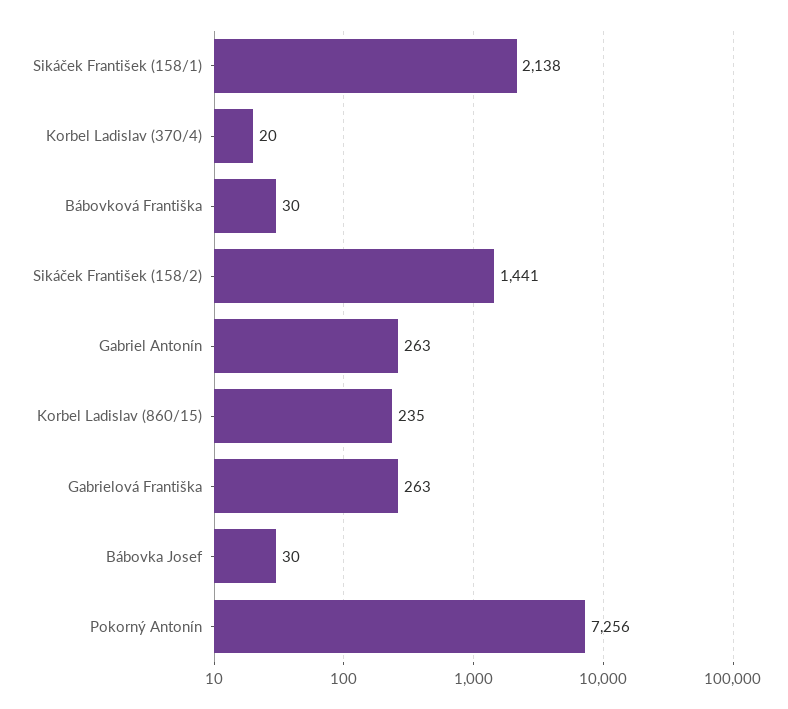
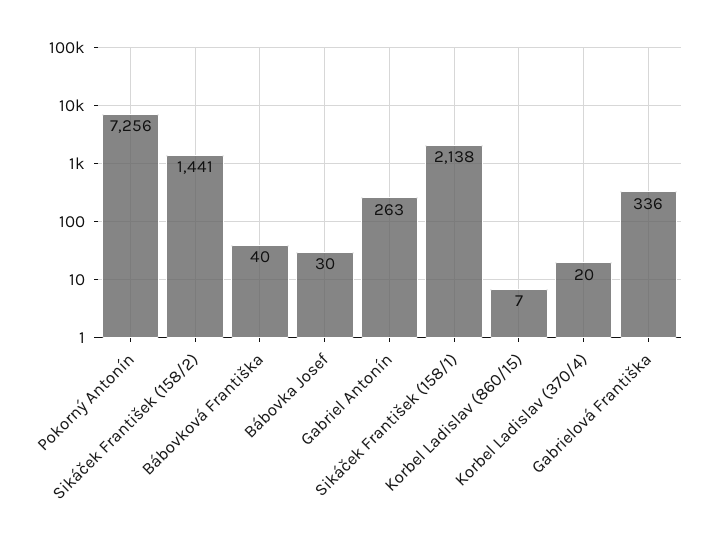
Bábovková Františka: 30 -> 40
Korbel Ladislav (860/15): 235 -> 7
Gabrielová Františka: 263 -> 336

